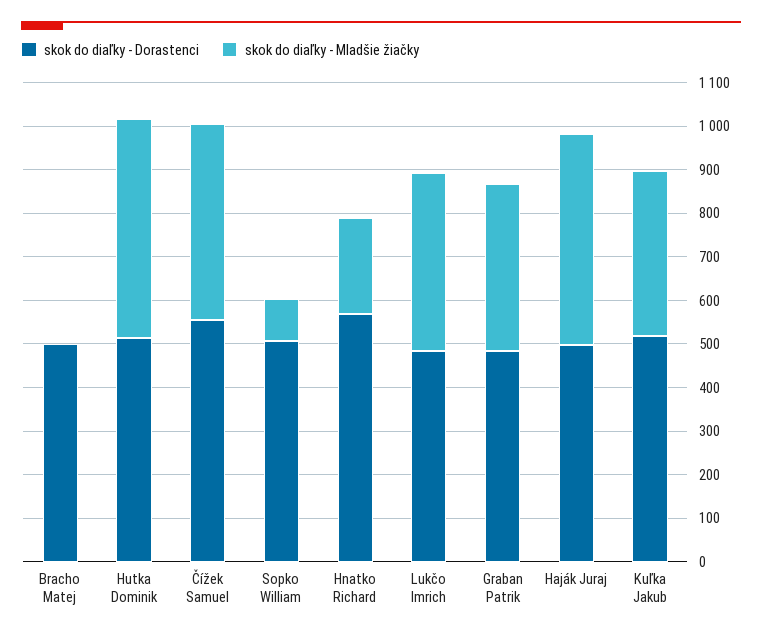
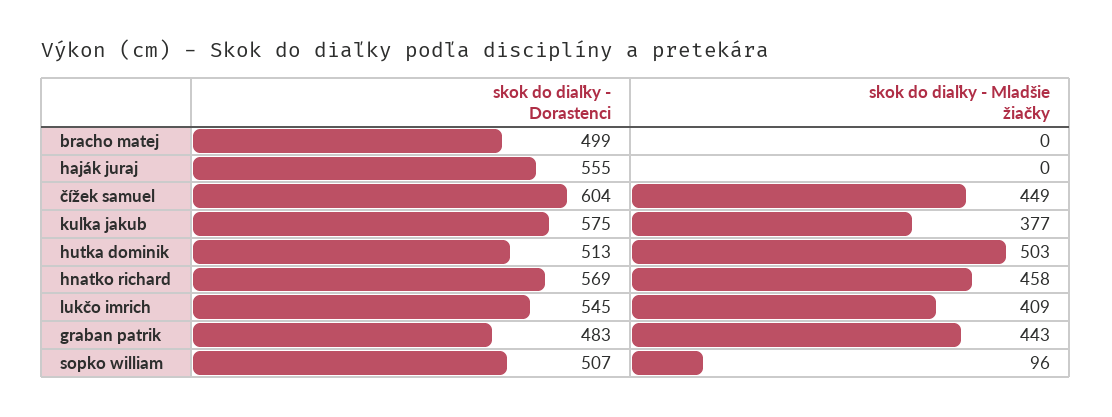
skok do diaľky - Dorastenci, Čížek Samuel: 560 -> 604
skok do diaľky - Mladšie žiačky, Hnatko Richard: 220 -> 458
skok do diaľky - Dorastenci, Lukčo Imrich: 480 -> 545
skok do diaľky - Mladšie žiačky, Graban Patrik: 380 -> 443
skok do diaľky - Dorastenci, Haják Juraj: 500 -> 555
skok do diaľky - Mladšie žiačky, Haják Juraj: 480 -> 0
skok do diaľky - Dorastenci, Kuľka Jakub: 520 -> 575

